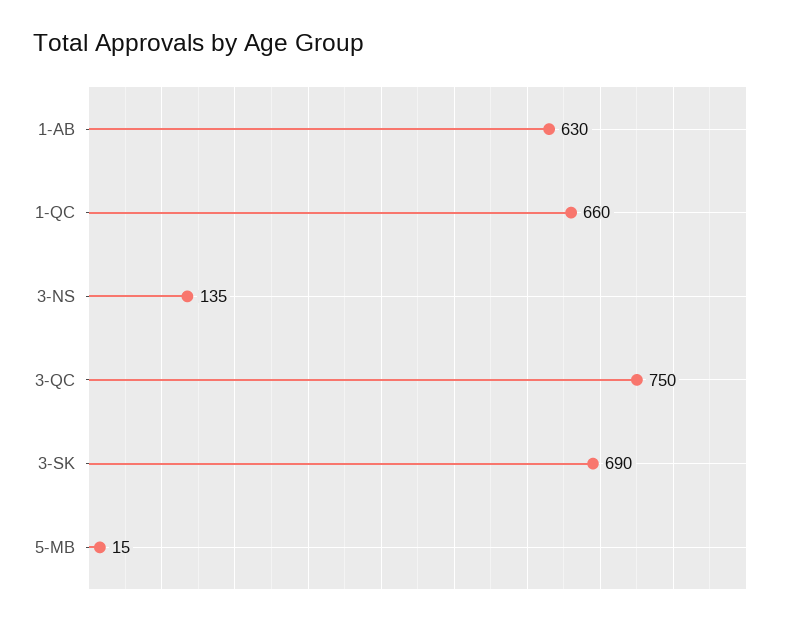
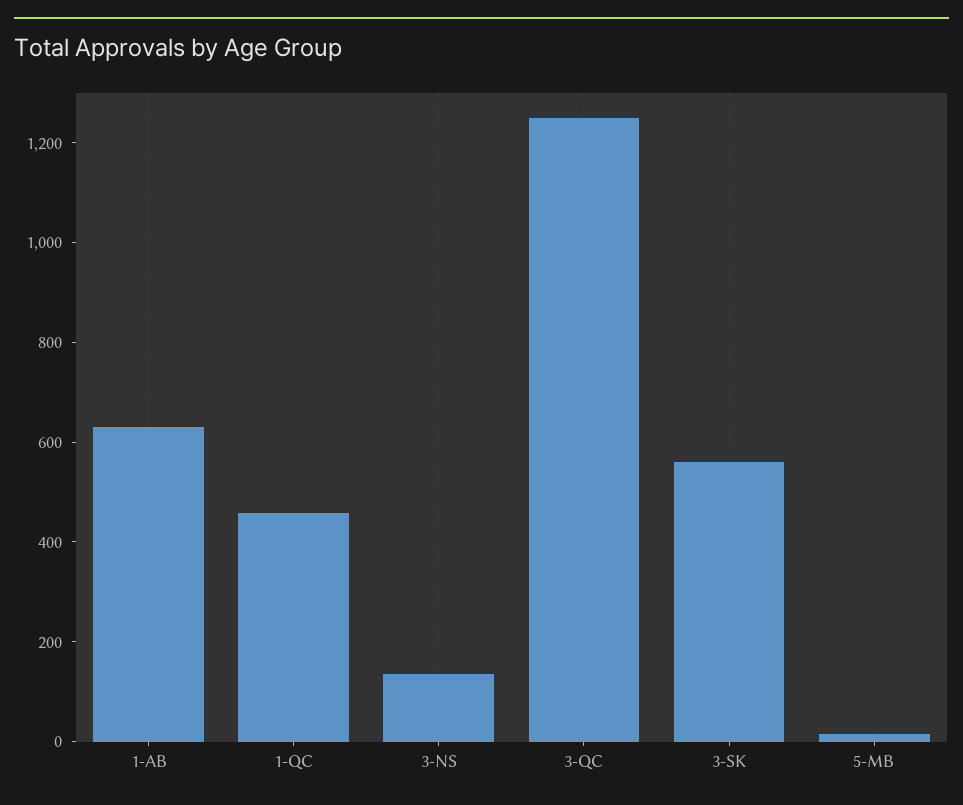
1-QC: 660 -> 450
3-QC: 750 -> 1250
3-SK: 690 -> 550

